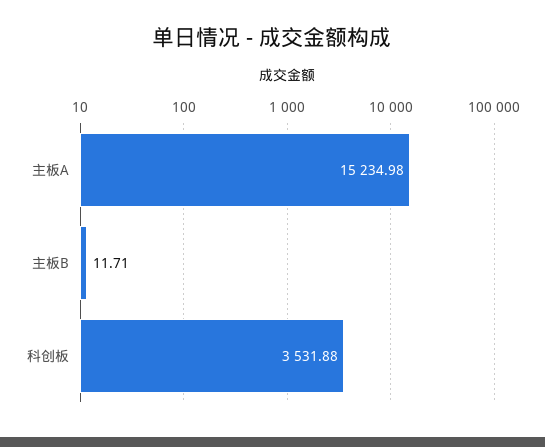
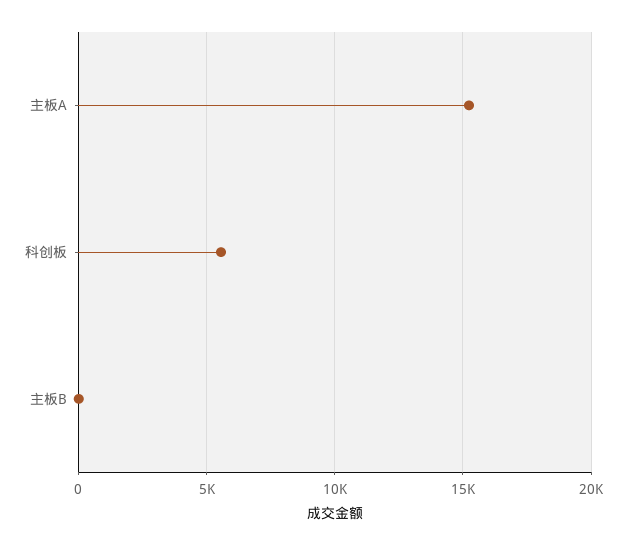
科创板: 3531.88 -> 5500

